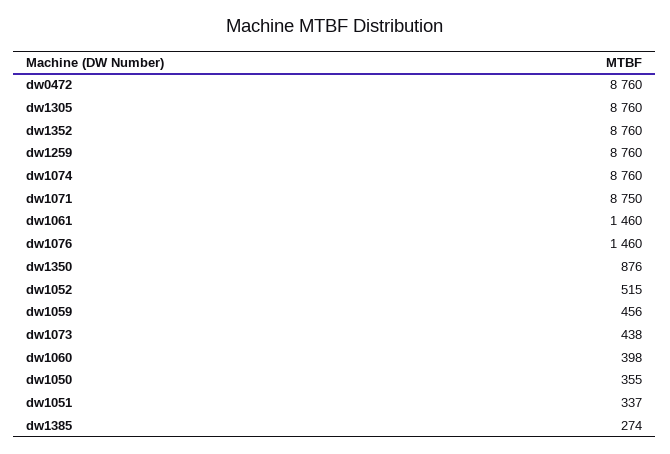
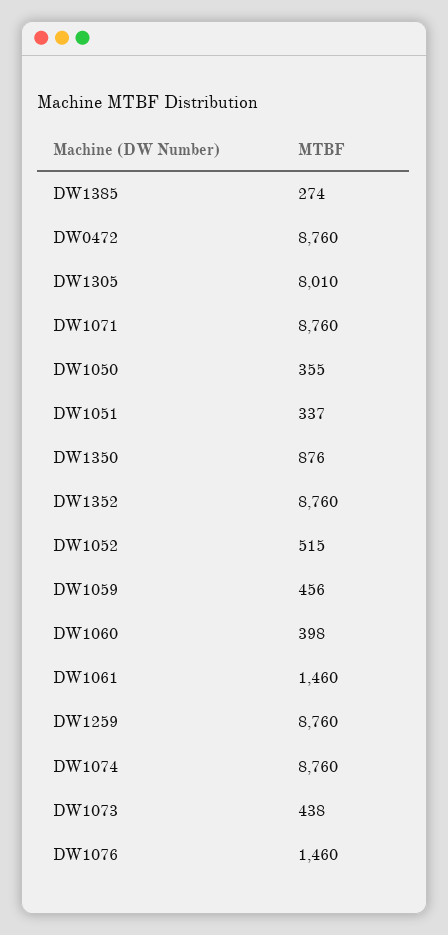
dw1305: 8760 -> 8010
dw1071: 8750 -> 8760

